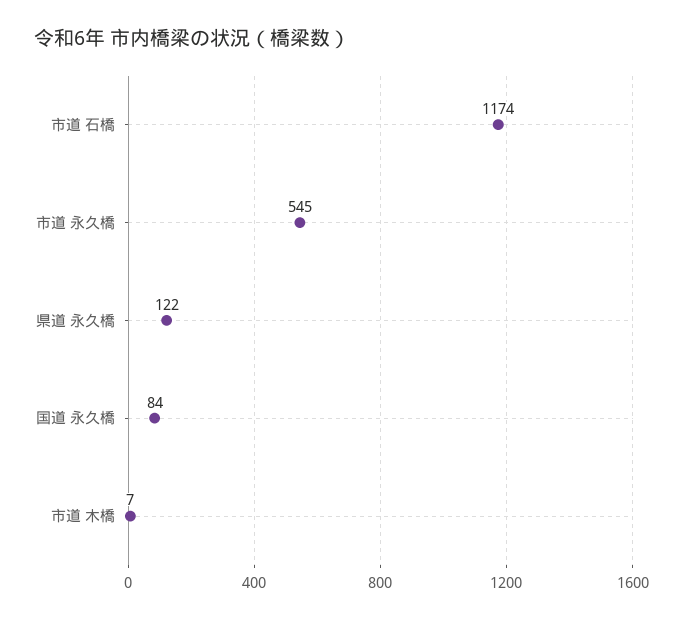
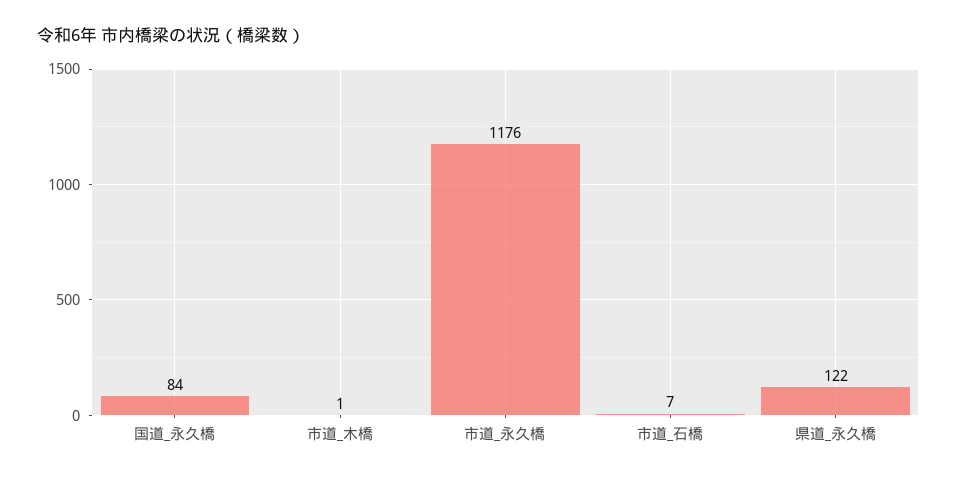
市道 石橋: 1174 -> 7
市道 永久橋: 545 -> 1176
市道 木橋: 7 -> 1

